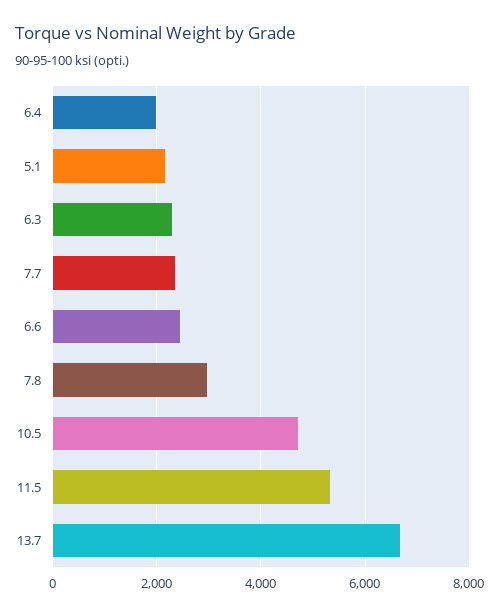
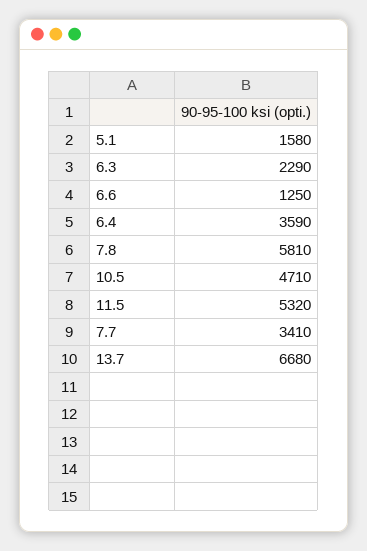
6.4: 2000 -> 3590
5.1: 2200 -> 1580
7.7: 2400 -> 3410
6.6: 2400 -> 1250
7.8: 3000 -> 5810

